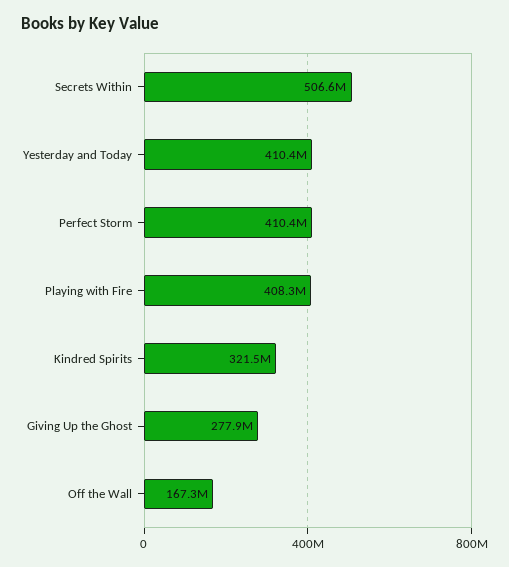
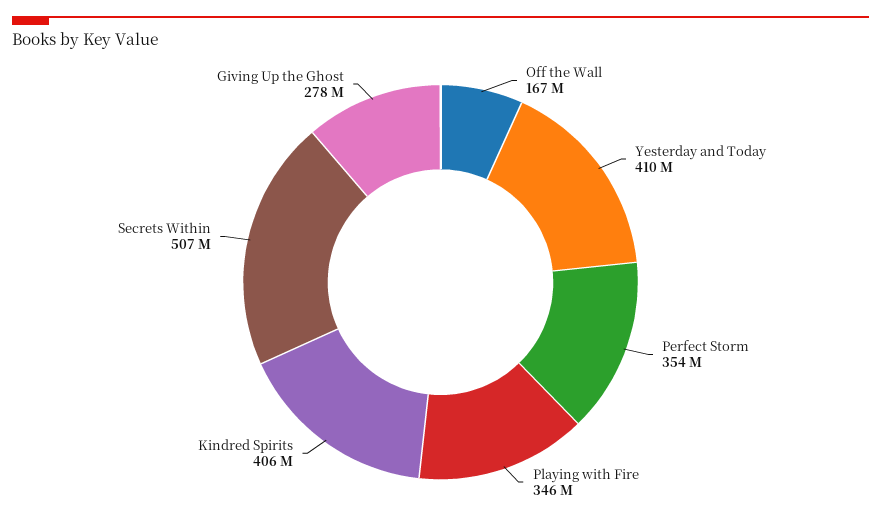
Perfect Storm: 410400000 -> 354000000
Playing with Fire: 408300000 -> 346000000
Kindred Spirits: 321500000 -> 406000000

